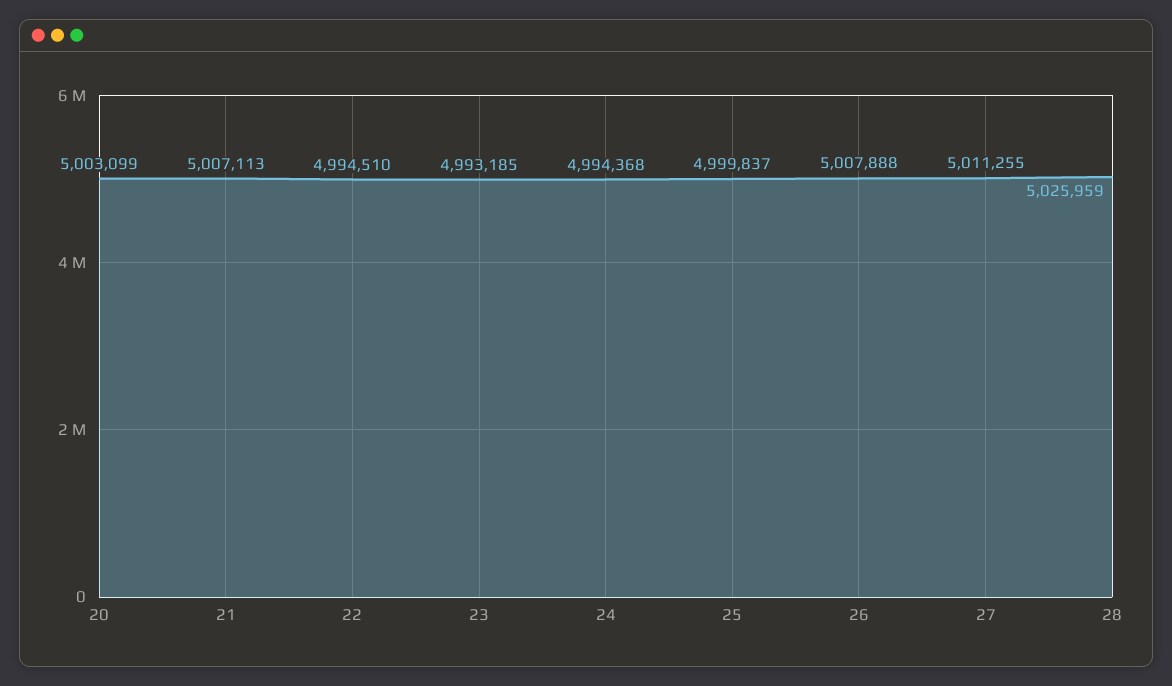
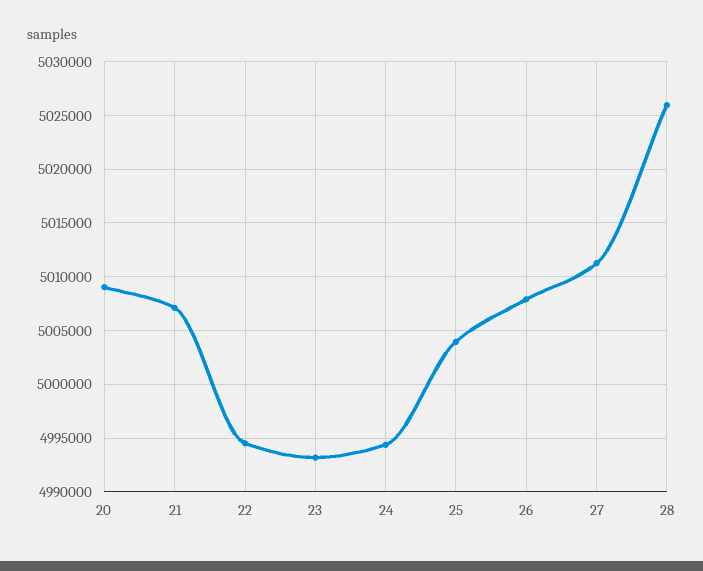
20: 5003099 -> 5009000
25: 4999837 -> 5004000

